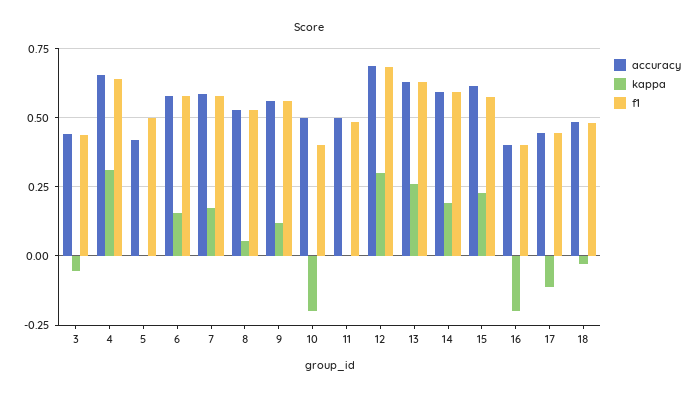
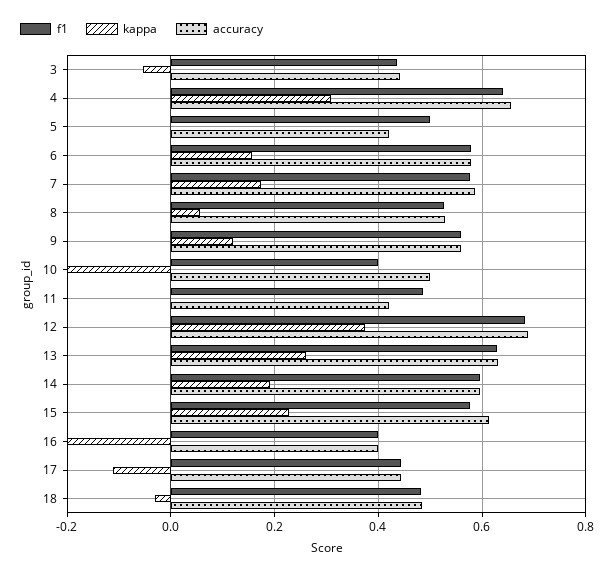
accuracy, 11: 0.5 -> 0.42
kappa, 12: 0.3 -> 0.38

